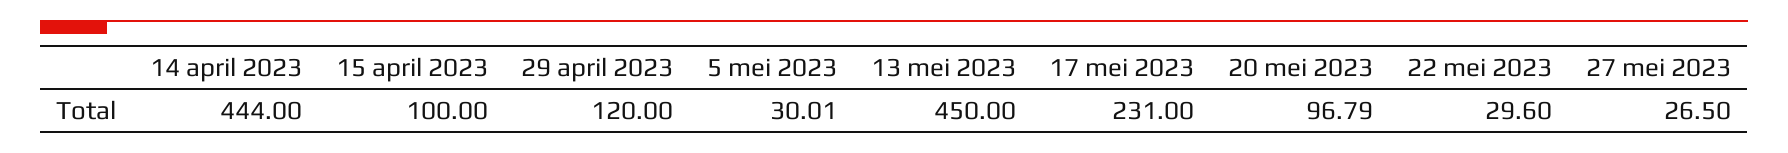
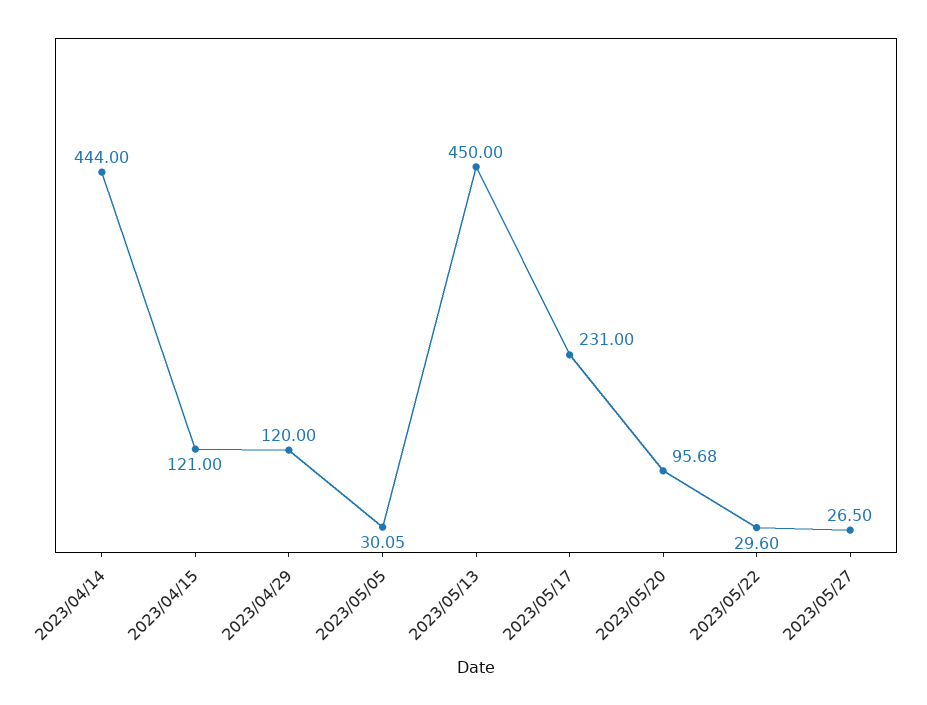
15 april 2023: 100 -> 121
5 mei 2023: 30.01 -> 30.05
20 mei 2023: 96.79 -> 95.68

